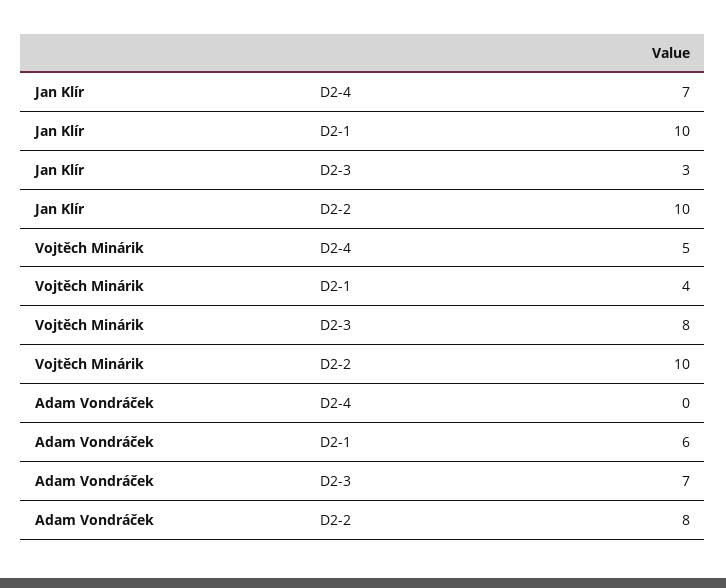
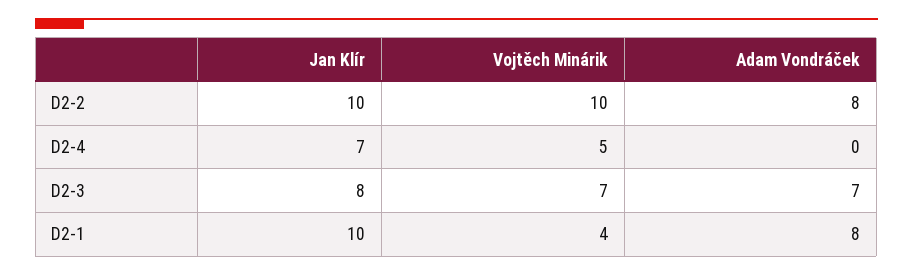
Jan Klír, D2-3: 3 -> 8
Vojtěch Minárik, D2-3: 8 -> 7
Adam Vondráček, D2-1: 6 -> 8

